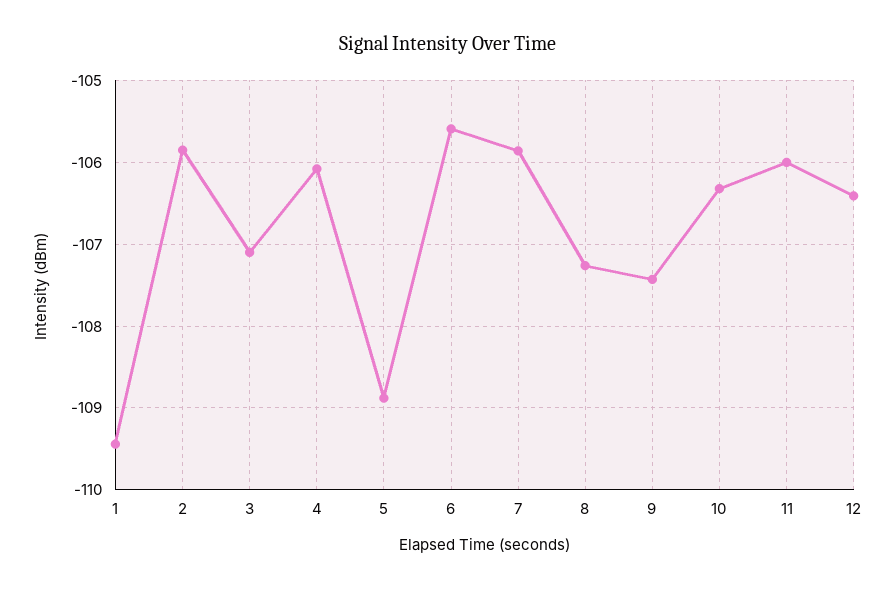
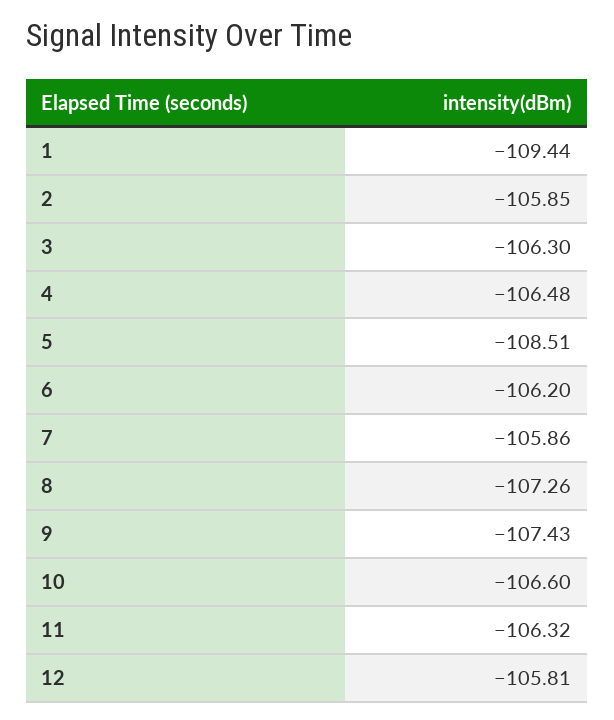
3: -107.1 -> -106.3
4: -106.1 -> -106.48
5: -108.9 -> -108.51
6: -105.6 -> -106.2
10: -106.3 -> -106.6
11: -106 -> -106.32
12: -106.4 -> -105.81

